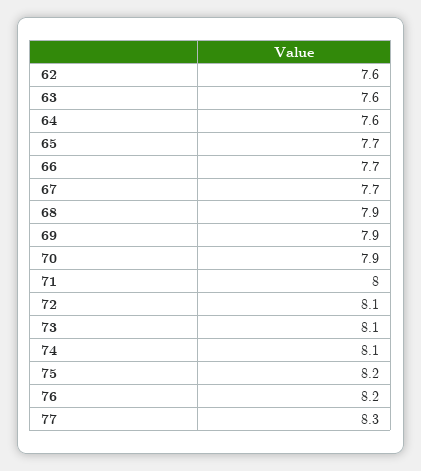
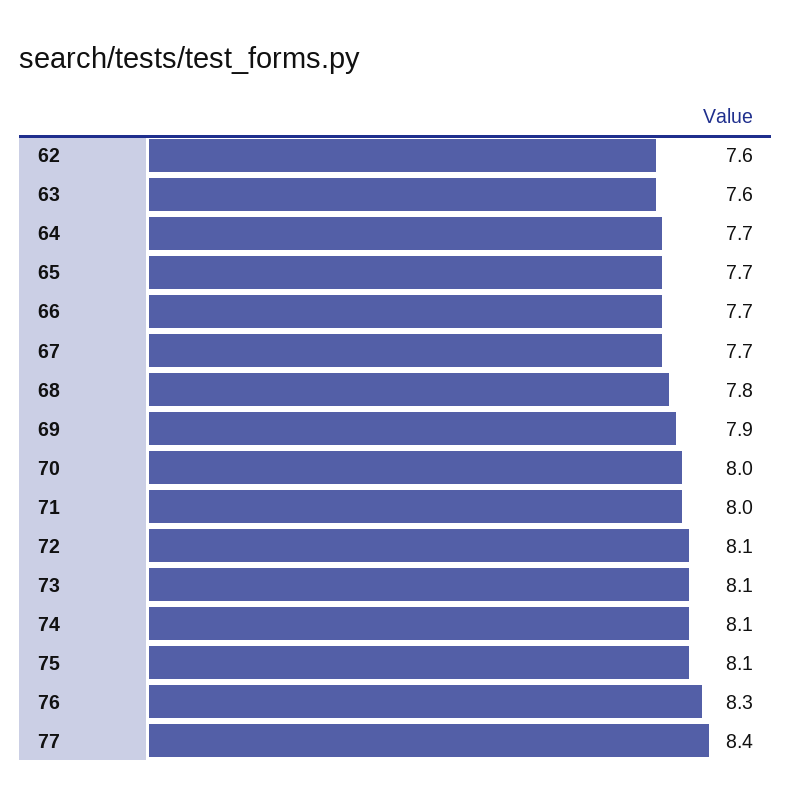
64: 7.6 -> 7.7
68: 7.9 -> 7.8
70: 7.9 -> 8
75: 8.2 -> 8.1
76: 8.2 -> 8.3
77: 8.3 -> 8.4

